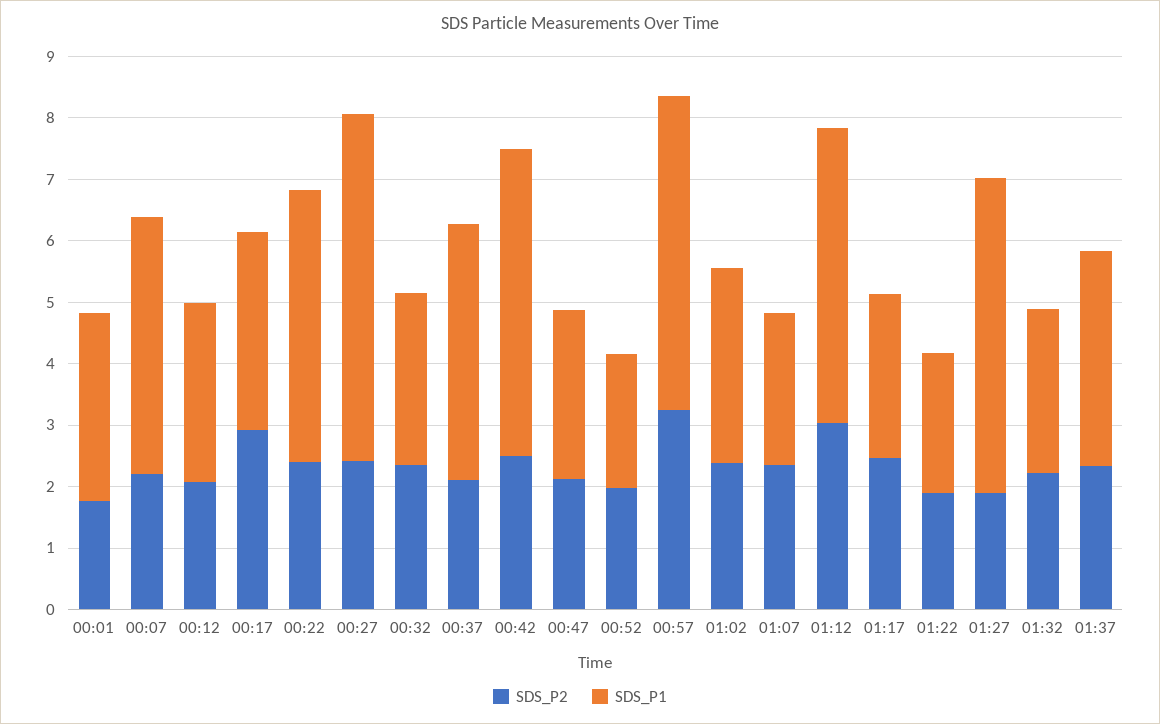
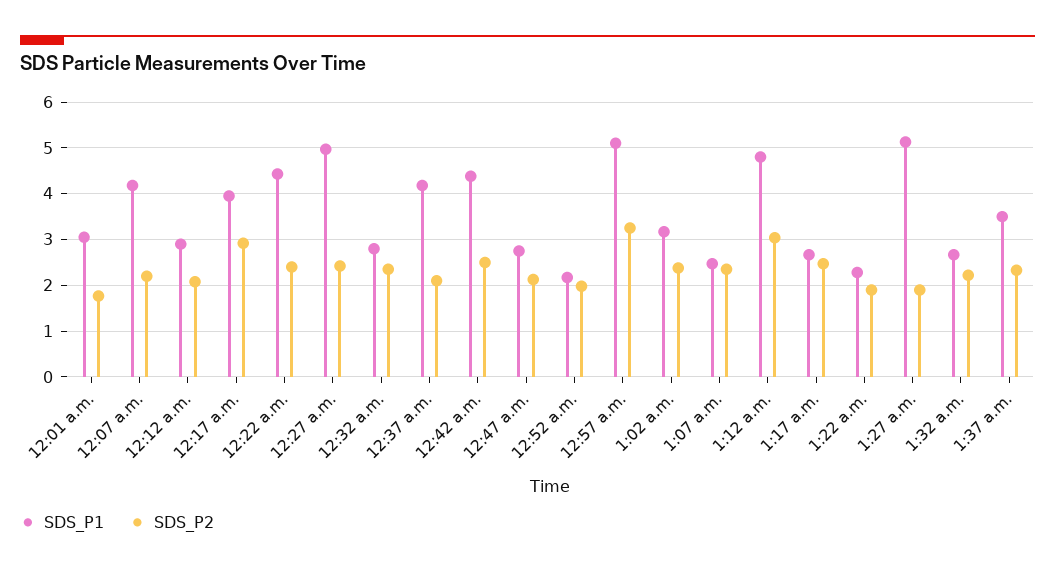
SDS_P1, 00:17: 3.2 -> 4
SDS_P1, 00:27: 5.6 -> 5
SDS_P1, 00:42: 5 -> 4.4

